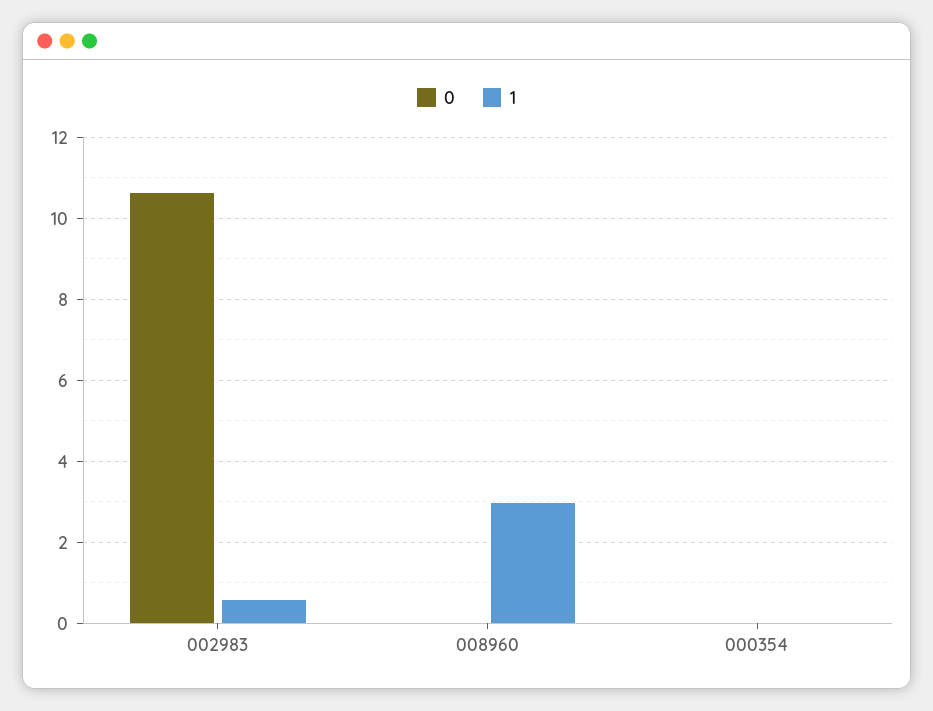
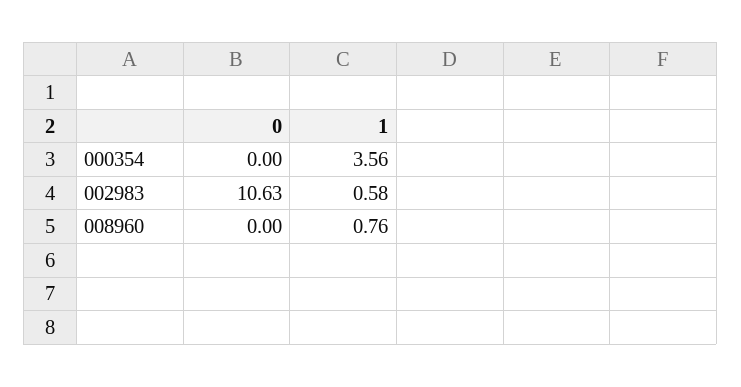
1, 008960: 3 -> 0.76
1, 000354: 0 -> 3.56

